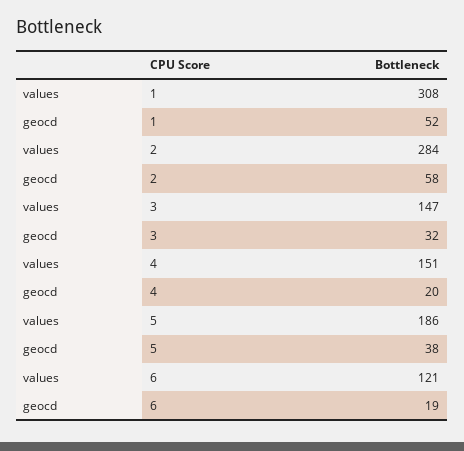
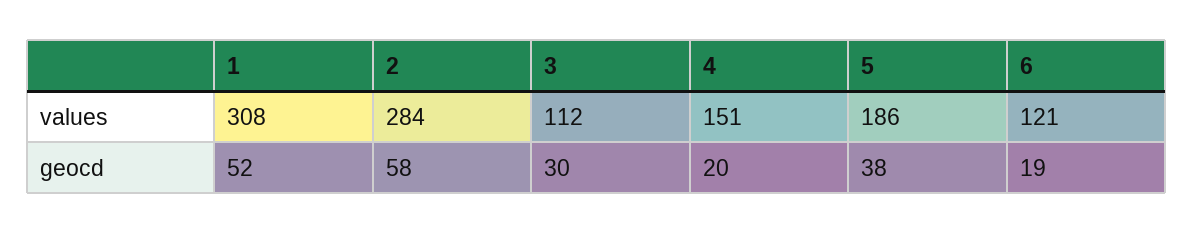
values, 3: 147 -> 112
geocd, 3: 32 -> 30

